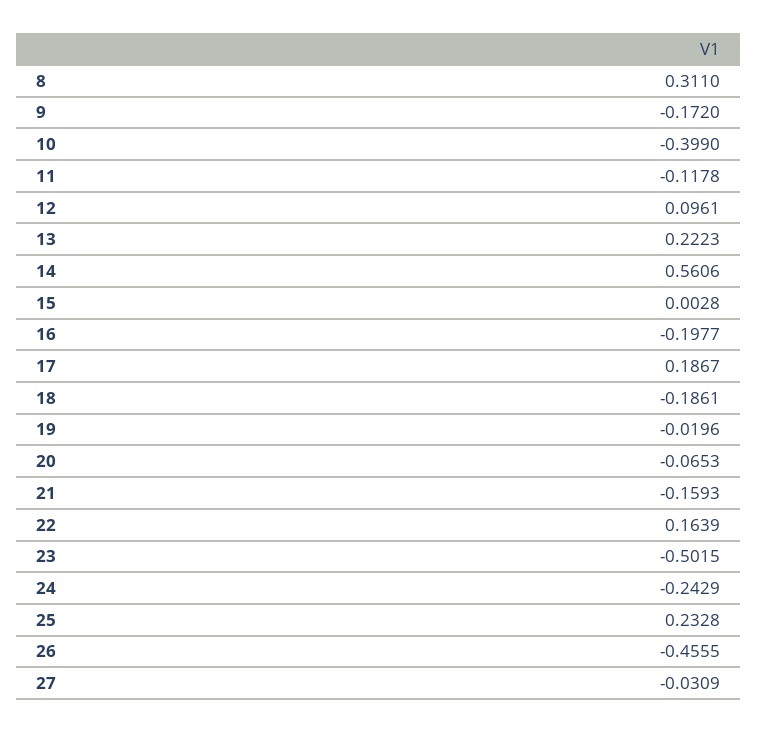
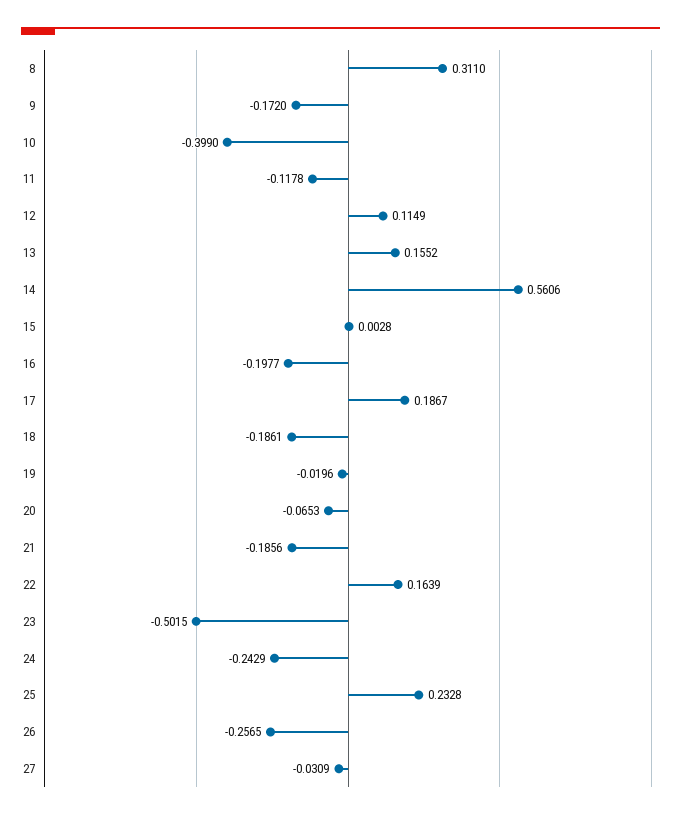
12: 0.0961 -> 0.1149
13: 0.2223 -> 0.1552
21: -0.1593 -> -0.1856
26: -0.4555 -> -0.2565

